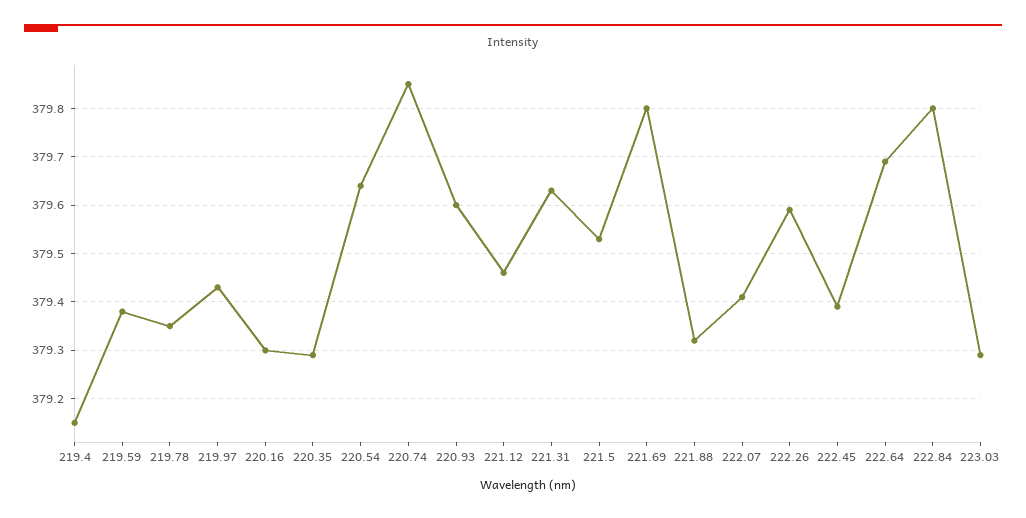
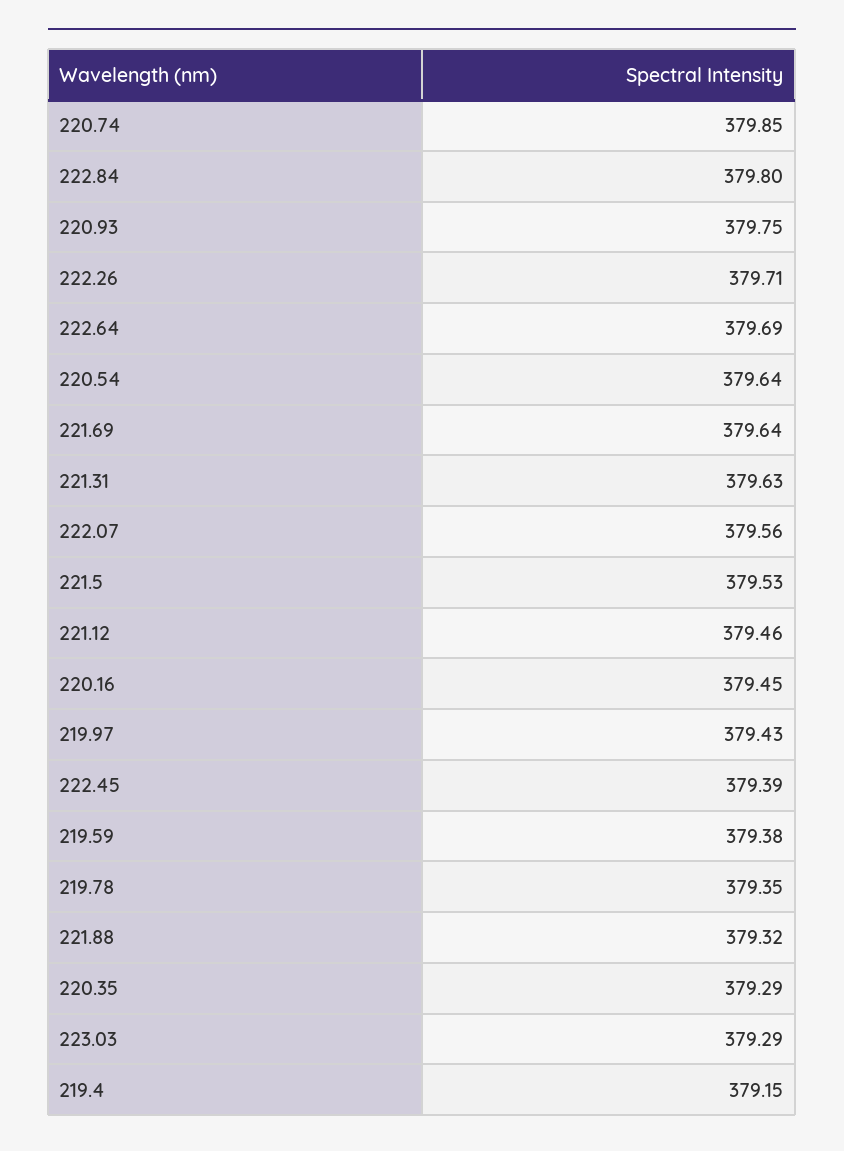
220.16: 379.3 -> 379.45
220.93: 379.6 -> 379.75
221.69: 379.8 -> 379.64
222.07: 379.4 -> 379.56
222.26: 379.6 -> 379.71

